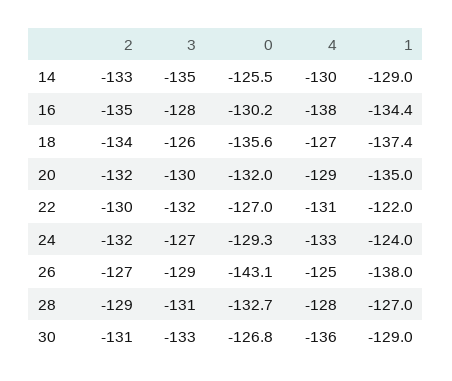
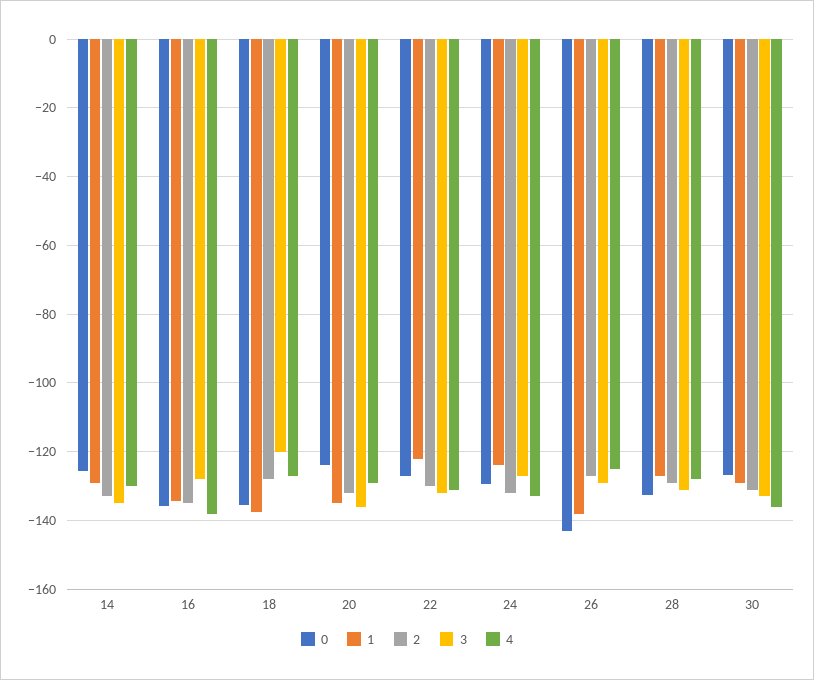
0, 16: -130.2 -> -136
2, 18: -134 -> -128
3, 18: -126 -> -120
3, 20: -130 -> -136
0, 20: -132 -> -124

